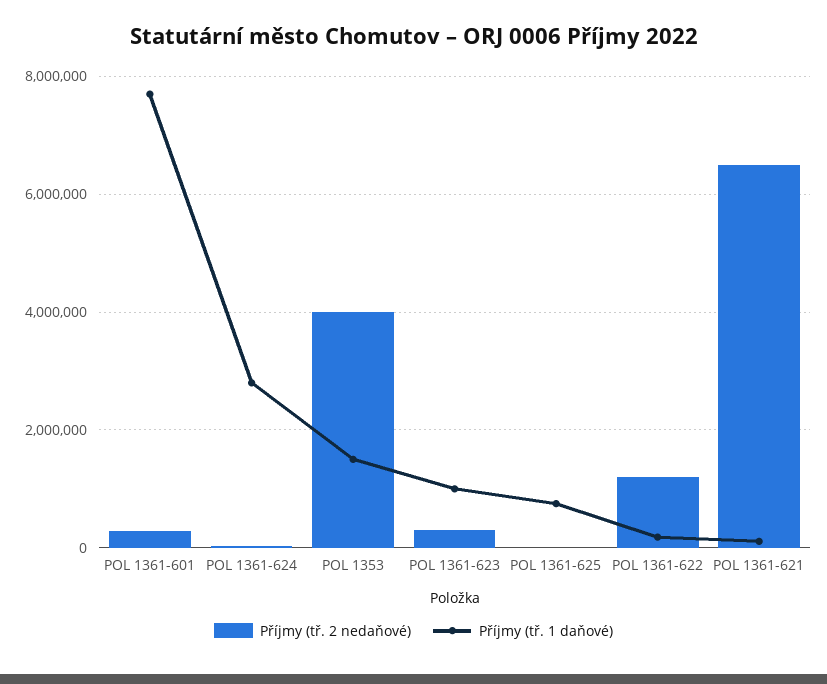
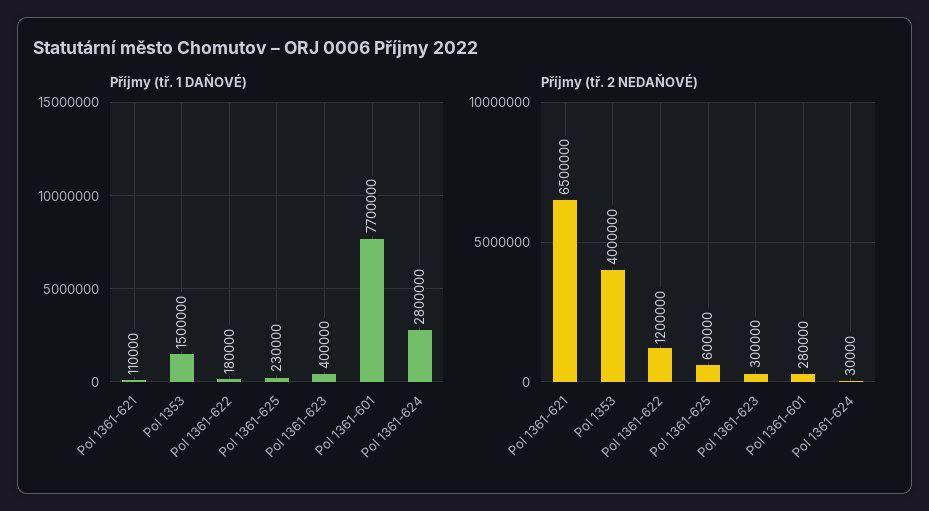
Příjmy (tř. 1 daňové), POL 1361-623: 1000000 -> 400000
Příjmy (tř. 2 nedaňové), POL 1361-625: 0 -> 600000
Příjmy (tř. 1 daňové), POL 1361-625: 800000 -> 230000

